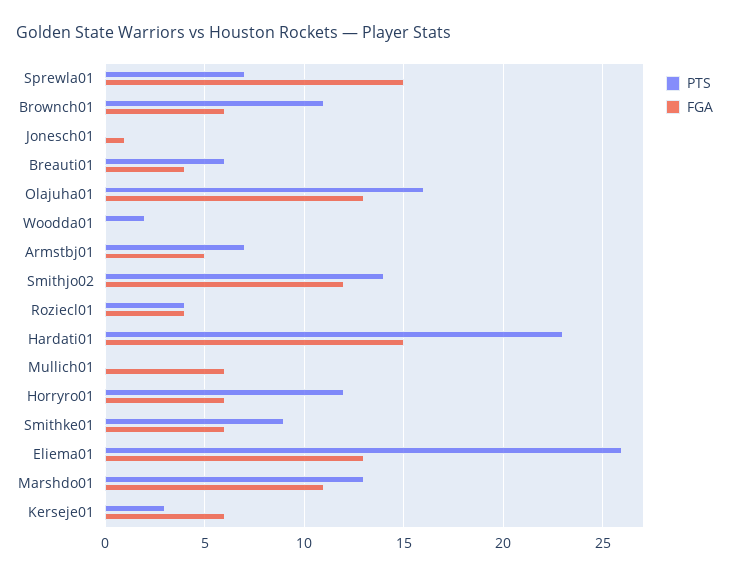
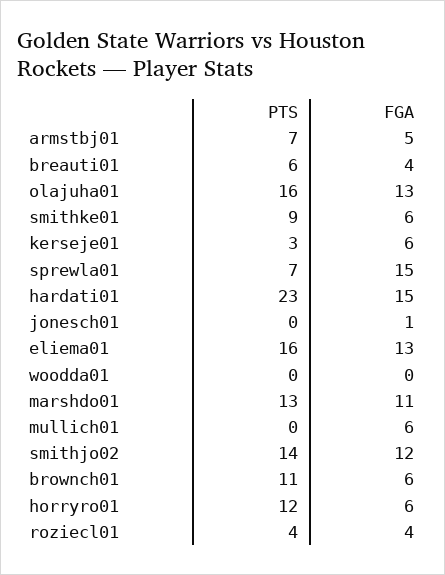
PTS, Woodda01: 2 -> 0
PTS, Eliema01: 26 -> 16

